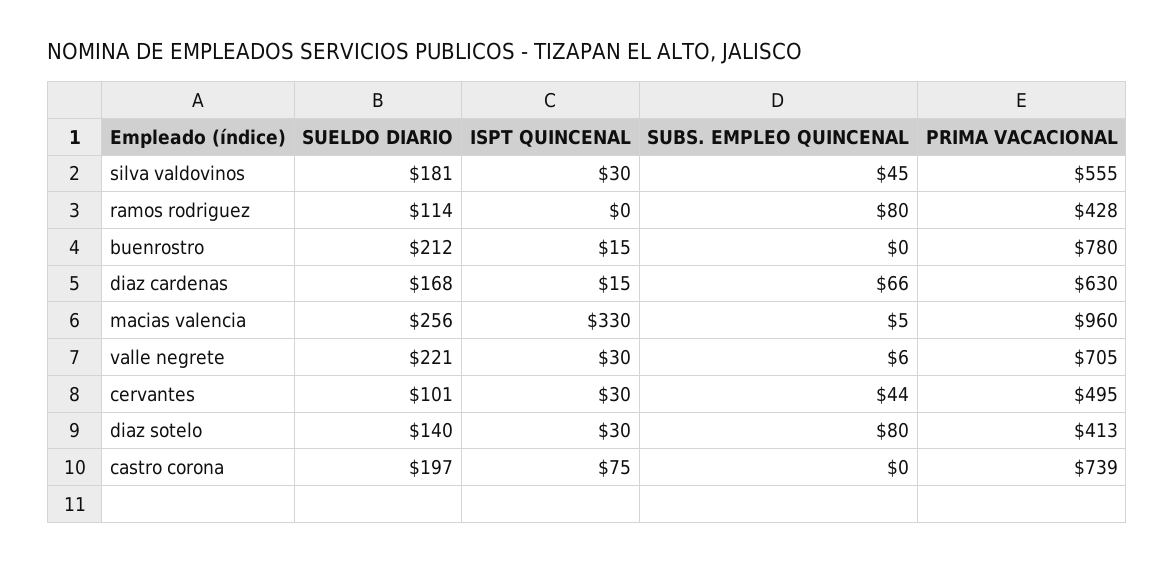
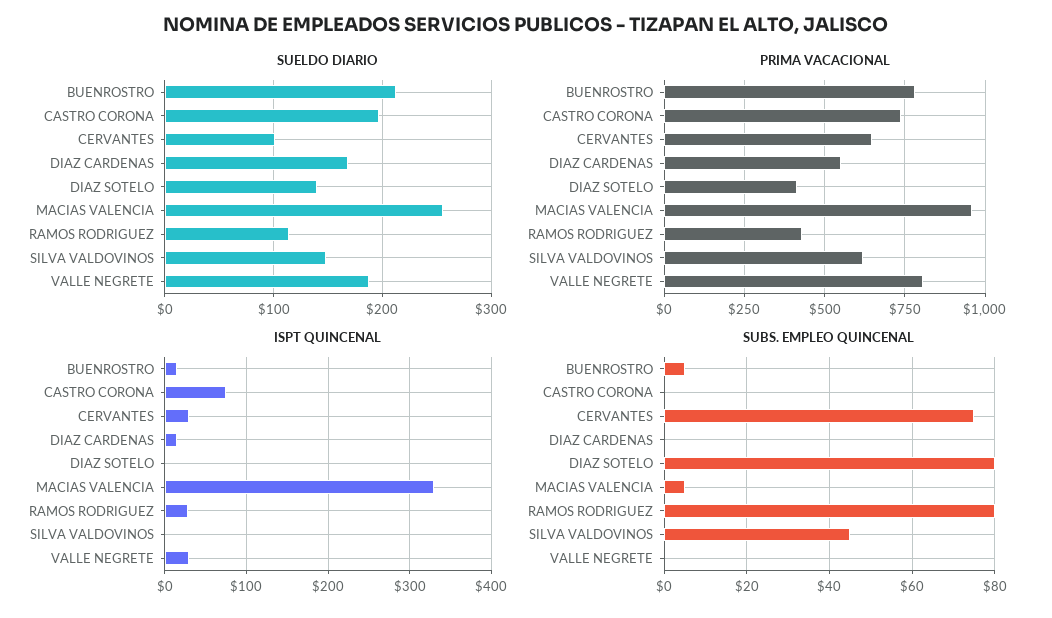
SUELDO DIARIO, silva valdovinos: 181 -> 150
ISPT QUINCENAL, silva valdovinos: 30 -> 0
PRIMA VACACIONAL, silva valdovinos: 555 -> 625
ISPT QUINCENAL, ramos rodriguez: 0 -> 30
SUBS. EMPLEO QUINCENAL, buenrostro: 0 -> 5
SUBS. EMPLEO QUINCENAL, diaz cardenas: 66 -> 0
PRIMA VACACIONAL, diaz cardenas: 630 -> 550
SUELDO DIARIO, valle negrete: 221 -> 190
SUBS. EMPLEO QUINCENAL, valle negrete: 6 -> 0
PRIMA VACACIONAL, valle negrete: 705 -> 800
SUBS. EMPLEO QUINCENAL, cervantes: 44 -> 75
PRIMA VACACIONAL, cervantes: 495 -> 650
ISPT QUINCENAL, diaz sotelo: 30 -> 0

